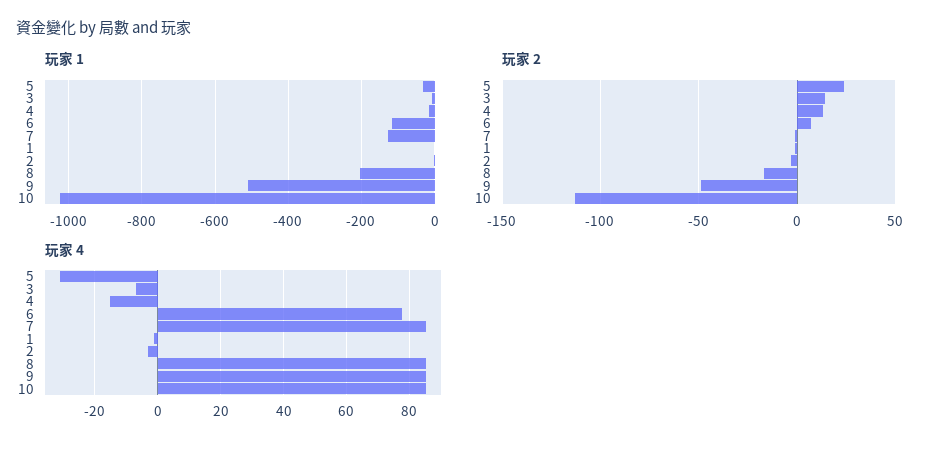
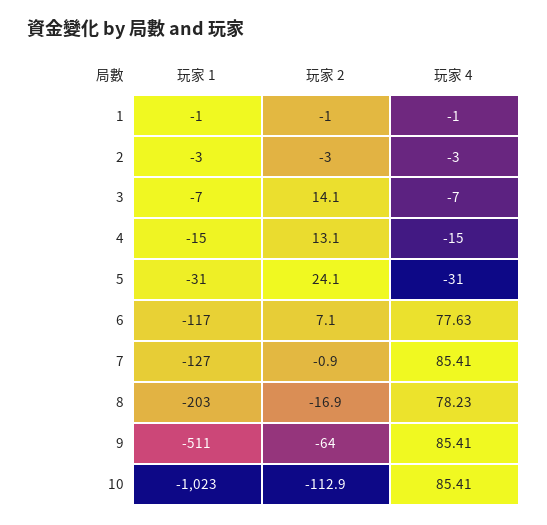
玩家 2, 9: -50 -> -64
玩家 4, 8: 86 -> 78.23

